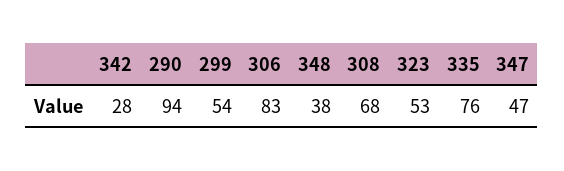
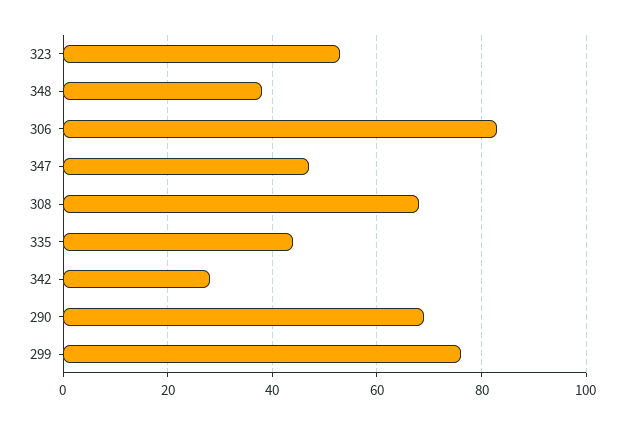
290: 94 -> 70
299: 54 -> 75
335: 76 -> 45

